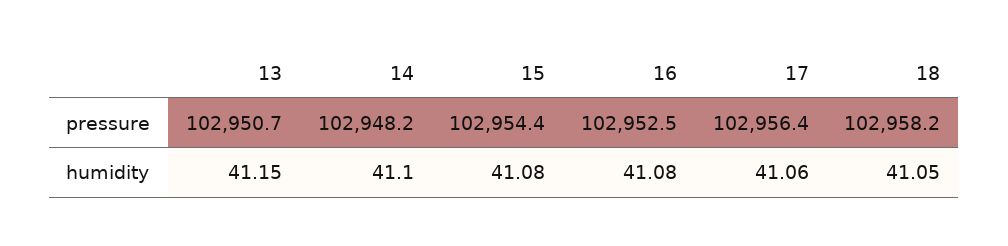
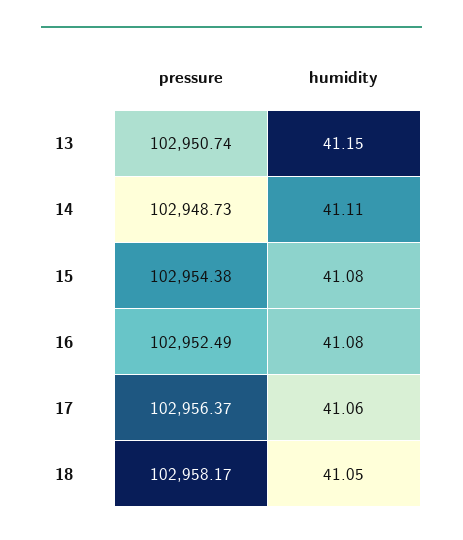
14, pressure: 102948.2 -> 102948.73
14, humidity: 41.1 -> 41.11

